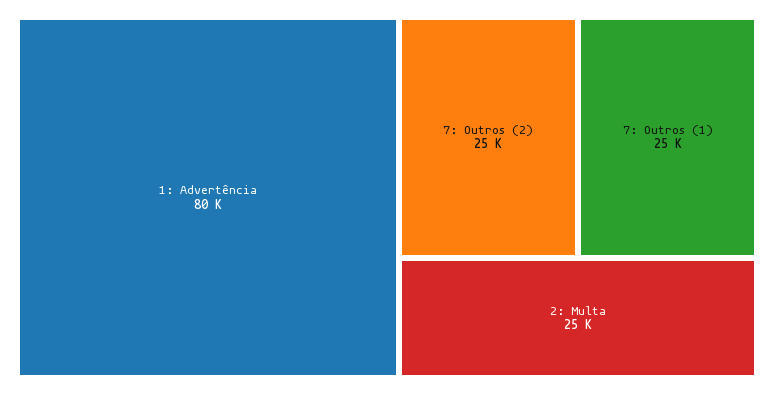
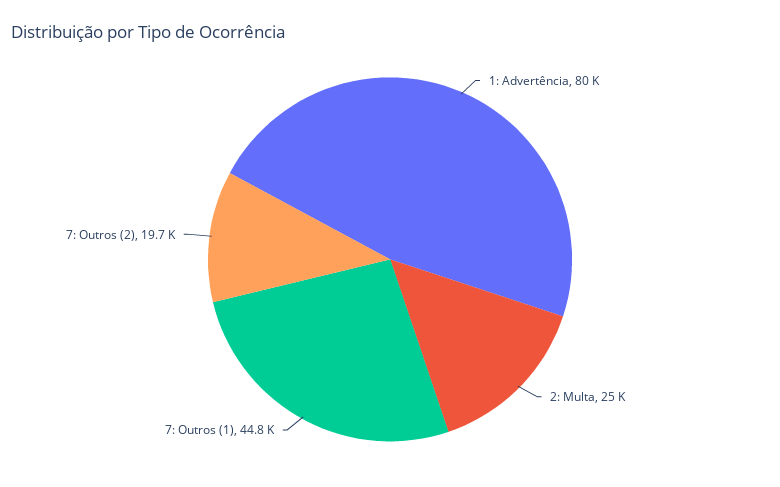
7: Outros (2): 25000 -> 19700
7: Outros (1): 25000 -> 44800

